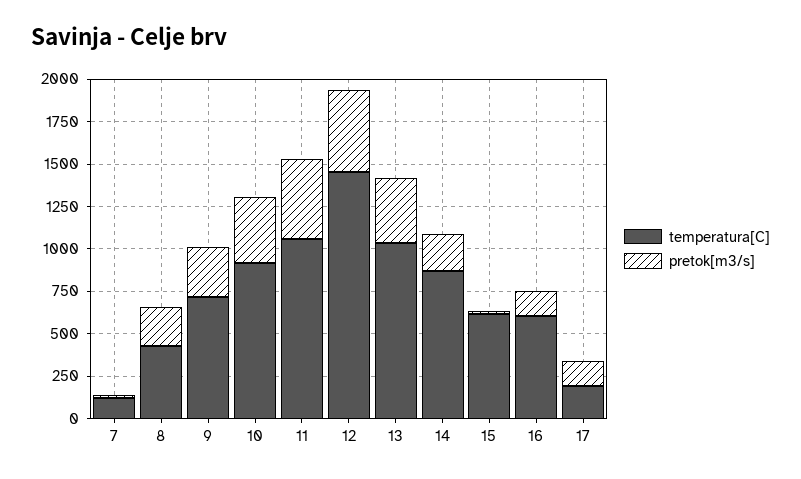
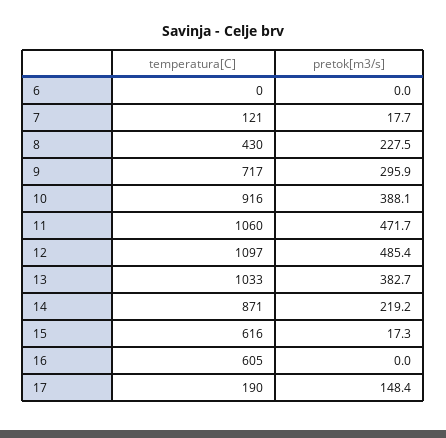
temperatura[C], 12: 1450 -> 1097
pretok[m3/s], 16: 150 -> 0
temperatura[C], 6: none -> 0
pretok[m3/s], 6: none -> 0

